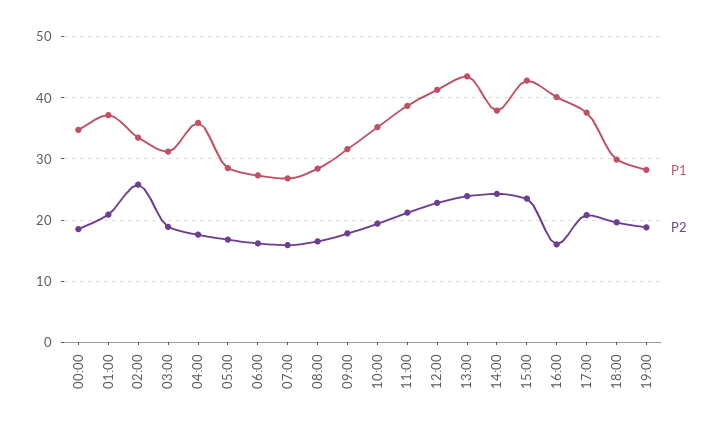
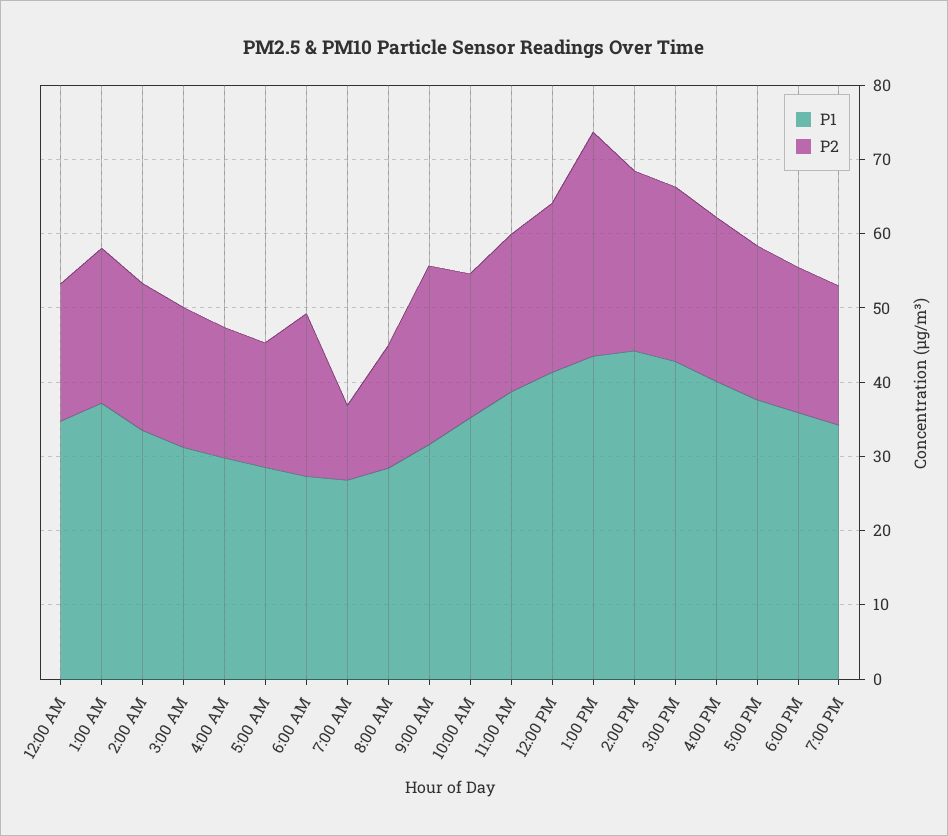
P2, 02:00: 26 -> 20
P1, 04:00: 36 -> 30
P2, 06:00: 16 -> 22
P2, 07:00: 16 -> 10
P2, 09:00: 18 -> 24
P2, 13:00: 24 -> 30
P1, 14:00: 38 -> 44
P2, 16:00: 16 -> 22
P1, 18:00: 30 -> 36
P1, 19:00: 28 -> 34

